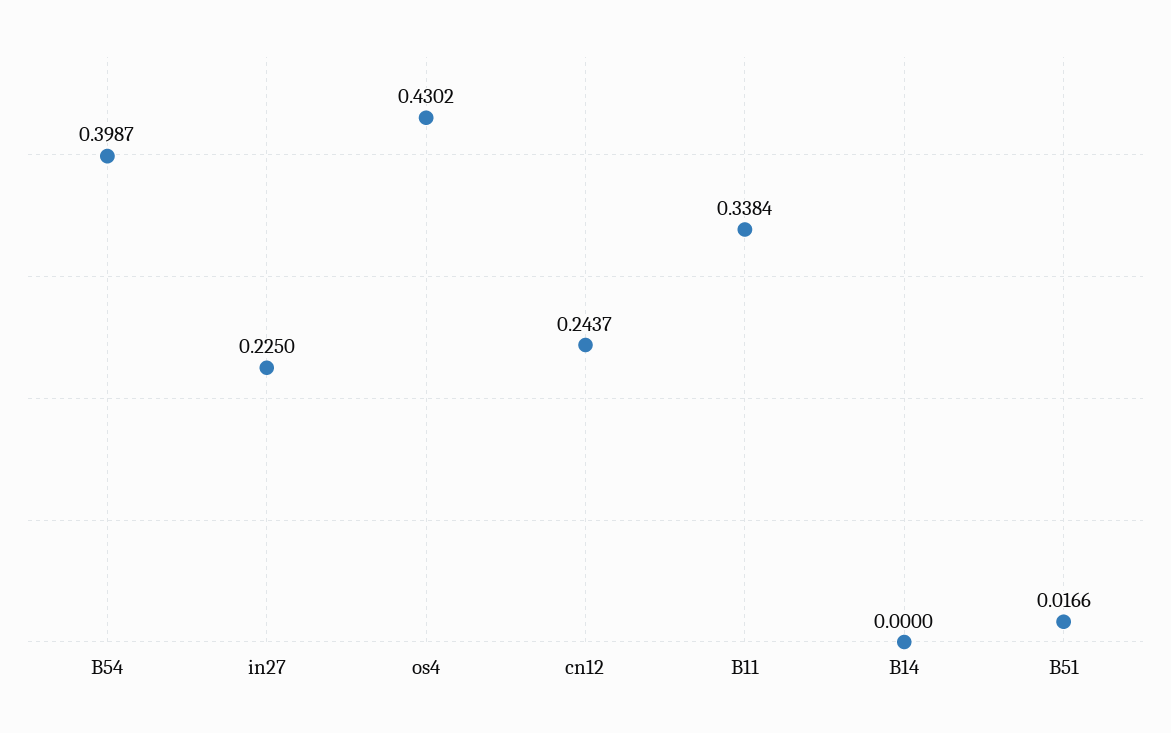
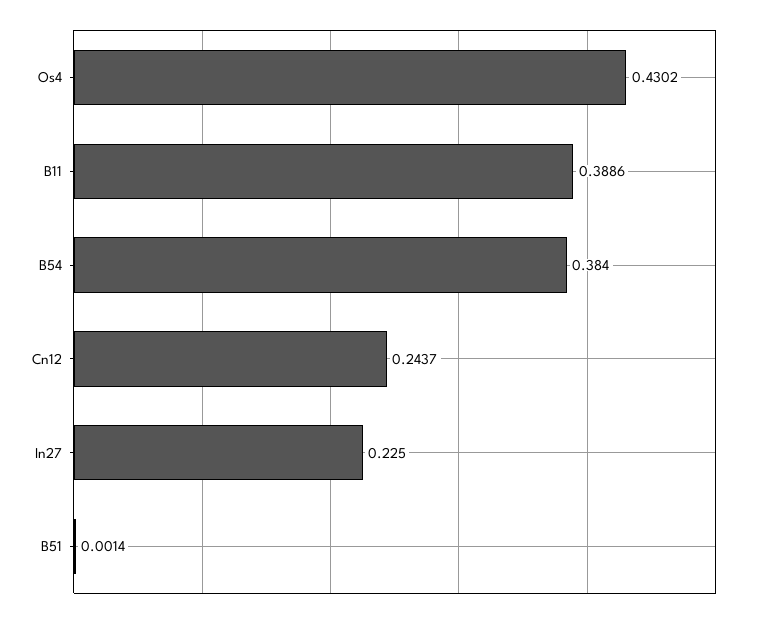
B54: 0.3987 -> 0.384
B11: 0.3384 -> 0.3886
B14: 0 -> none
B51: 0.0166 -> 0.0014

